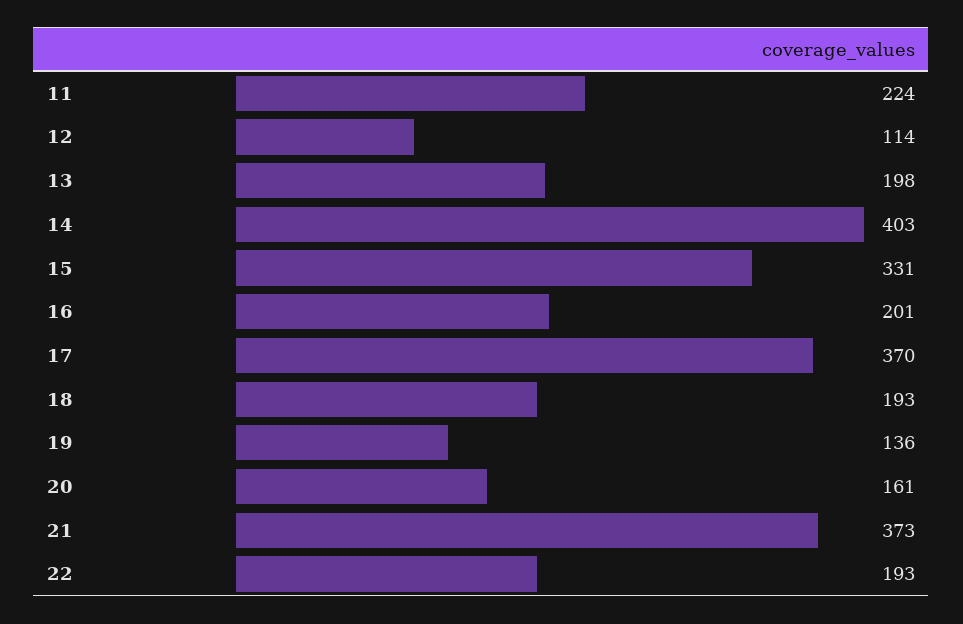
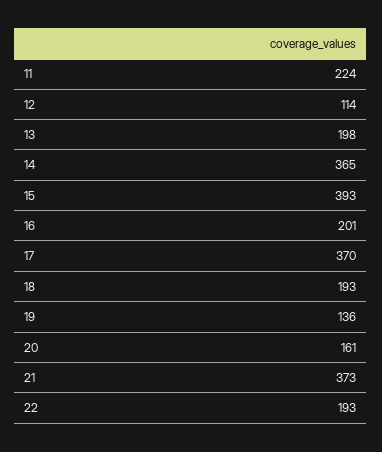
14: 403 -> 365
15: 331 -> 393

